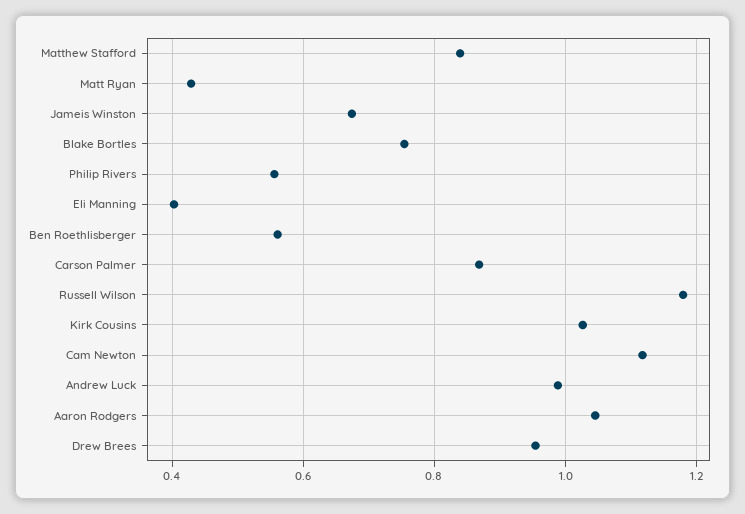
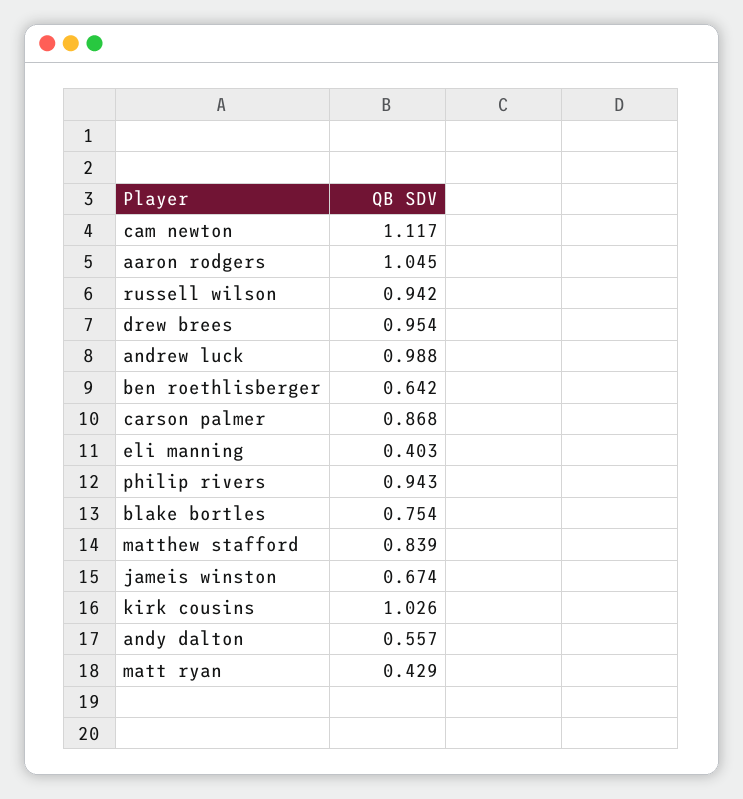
Philip Rivers: 0.56 -> 0.943
Ben Roethlisberger: 0.56 -> 0.642
Russell Wilson: 1.18 -> 0.942
andy dalton: none -> 0.557

